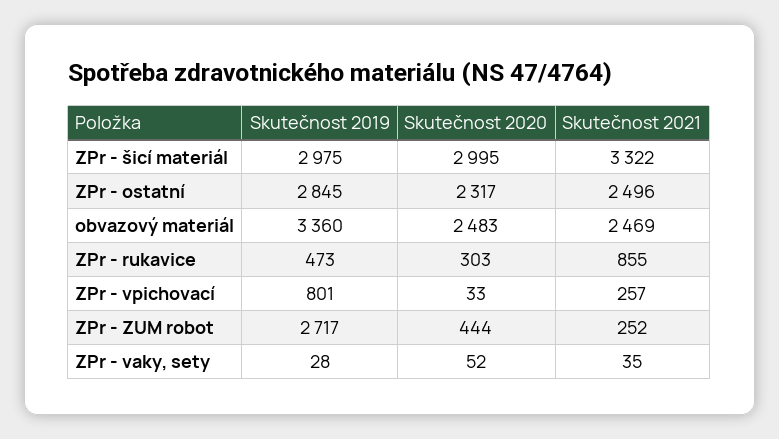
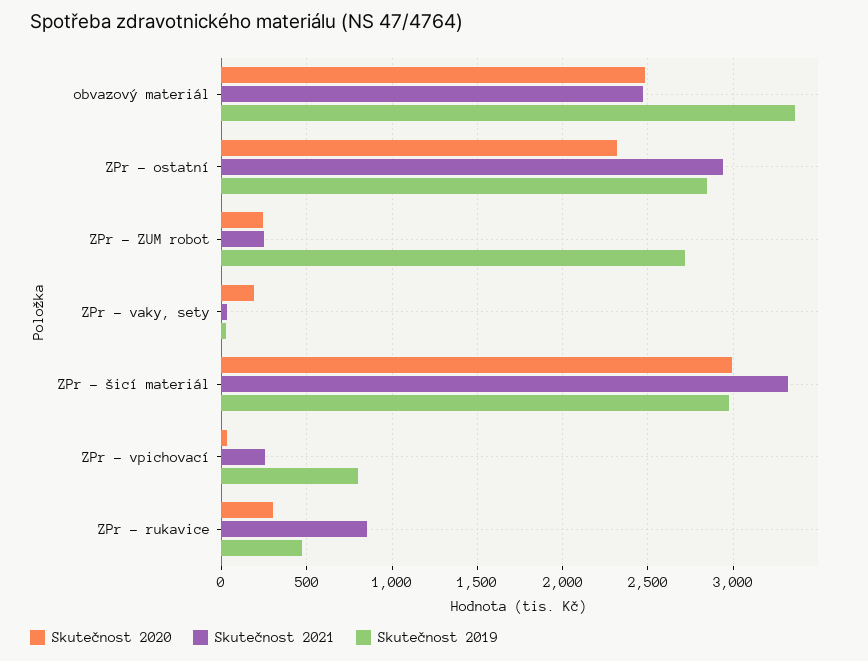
Skutečnost 2021, ZPr - ostatní: 2496 -> 2950
Skutečnost 2020, ZPr - ZUM robot: 444 -> 250
Skutečnost 2020, ZPr - vaky, sety: 52 -> 200

